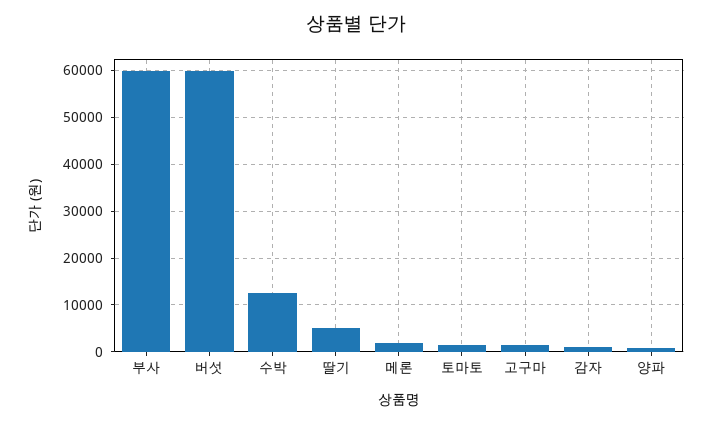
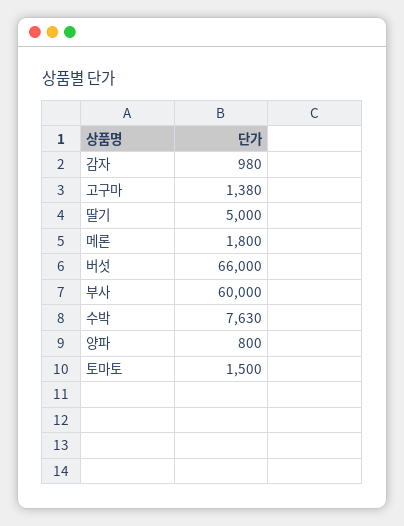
버섯: 60000 -> 66000
수박: 12000 -> 7630

